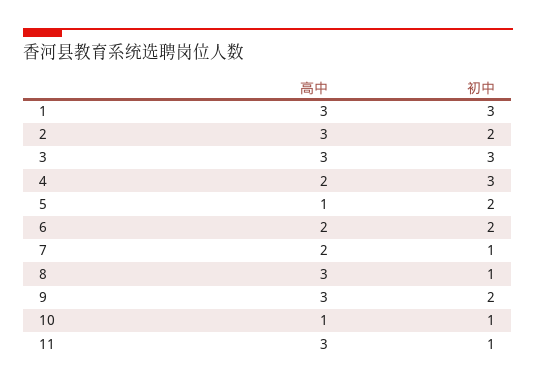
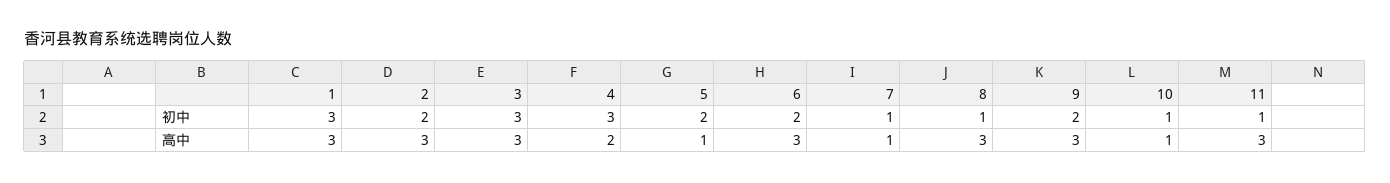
高中, 6: 2 -> 3
高中, 7: 2 -> 1

